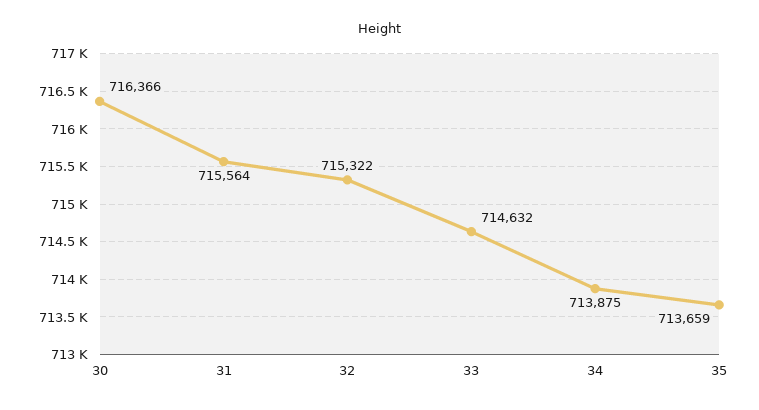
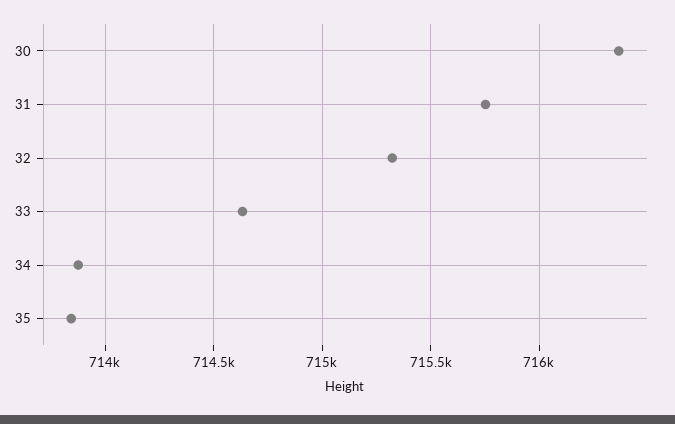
31: 715564 -> 715750
35: 713659 -> 713850

